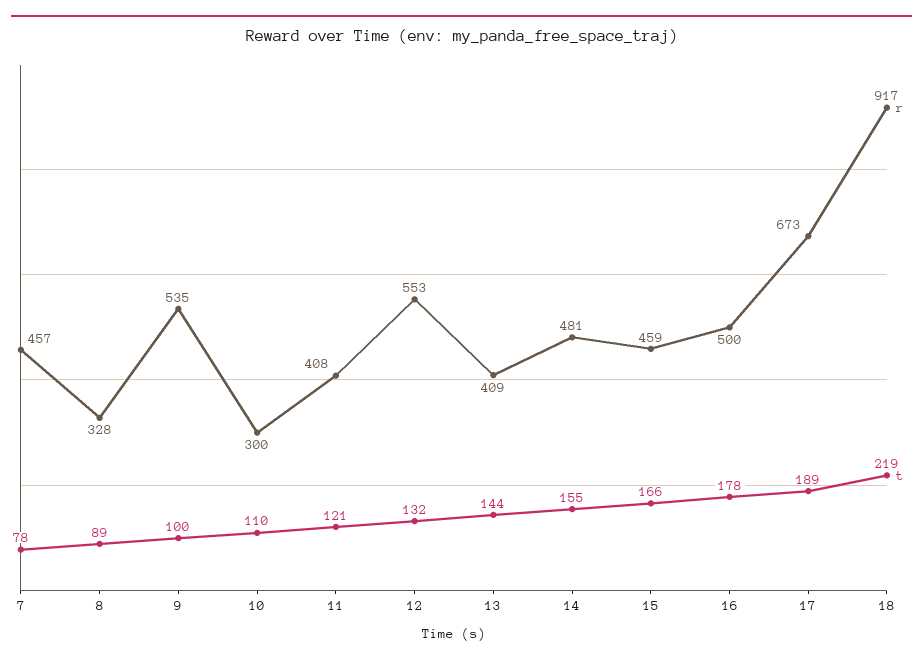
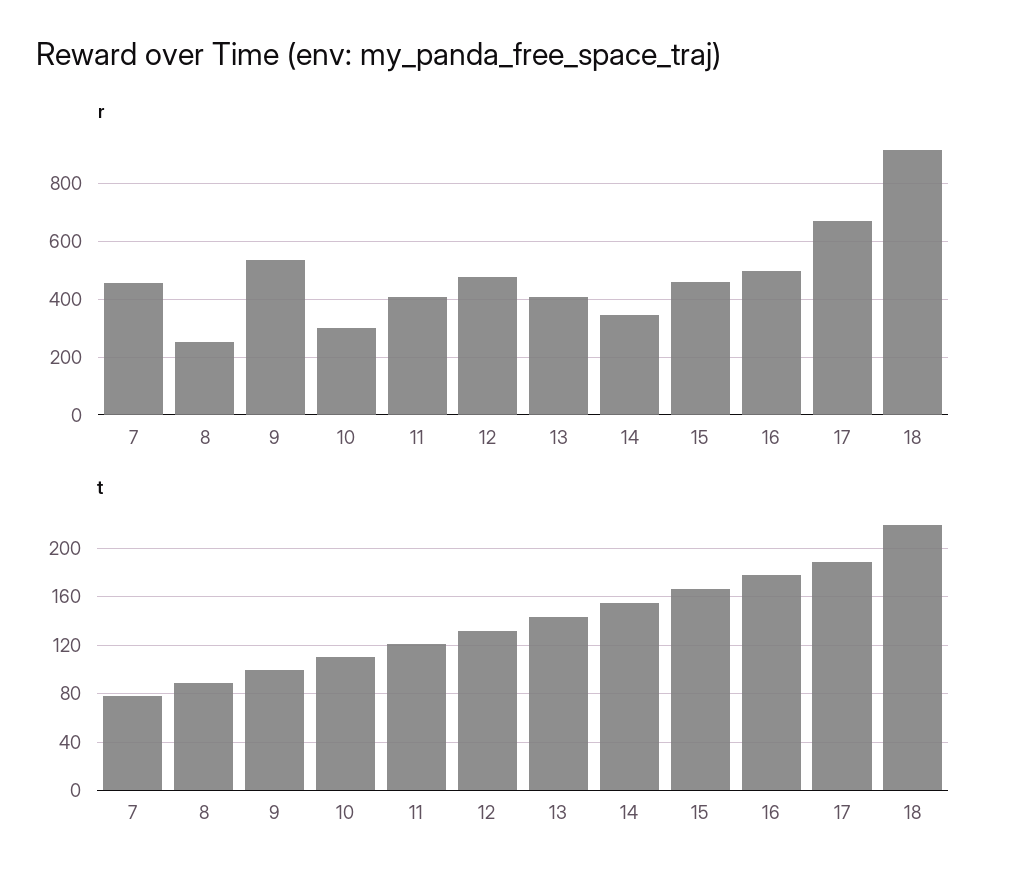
r, 8: 328 -> 250
r, 12: 553 -> 475
r, 14: 481 -> 350

